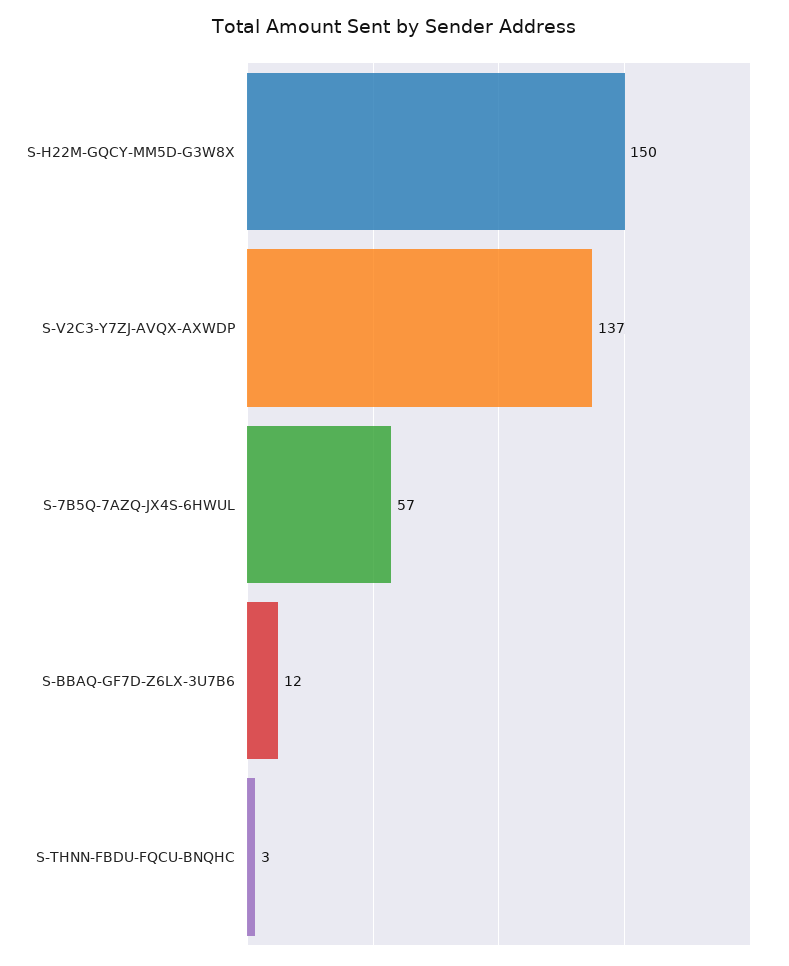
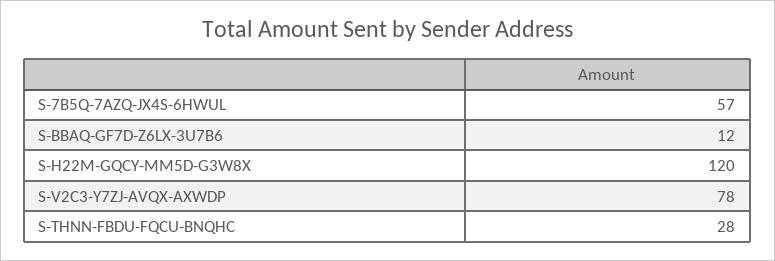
S-H22M-GQCY-MM5D-G3W8X: 150 -> 120
S-V2C3-Y7ZJ-AVQX-AXWDP: 137 -> 78
S-THNN-FBDU-FQCU-BNQHC: 3 -> 28

